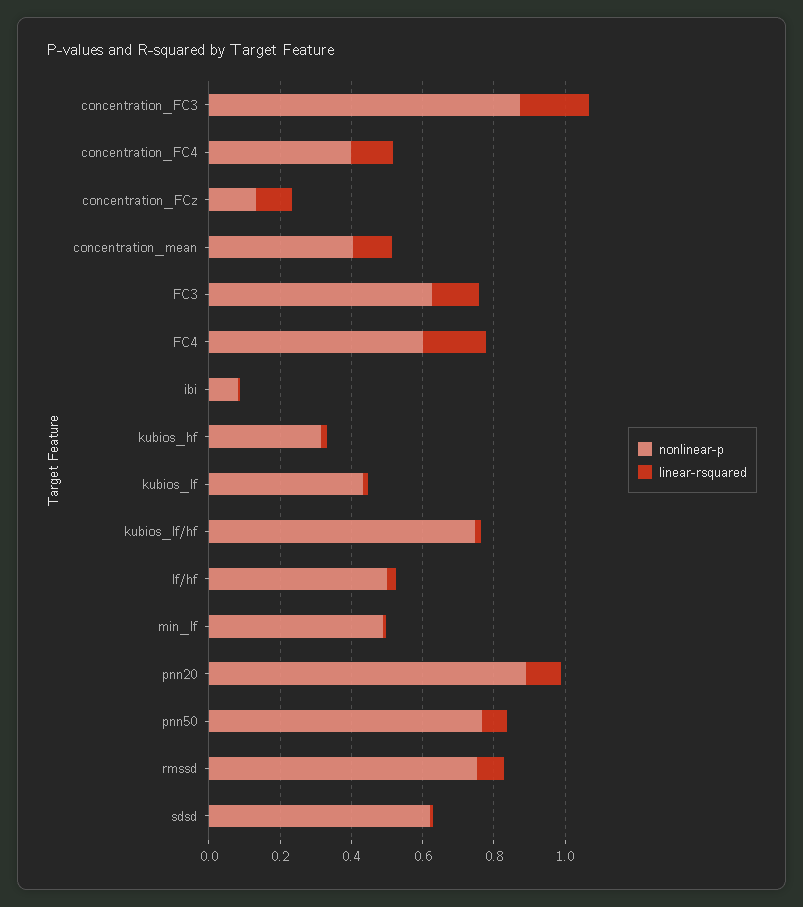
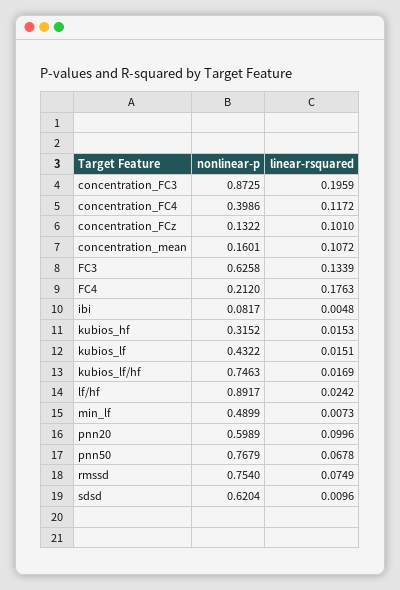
nonlinear-p, concentration_mean: 0.4 -> 0.1601
nonlinear-p, FC4: 0.6 -> 0.212
nonlinear-p, lf/hf: 0.5 -> 0.8917
nonlinear-p, pnn20: 0.9 -> 0.5989

